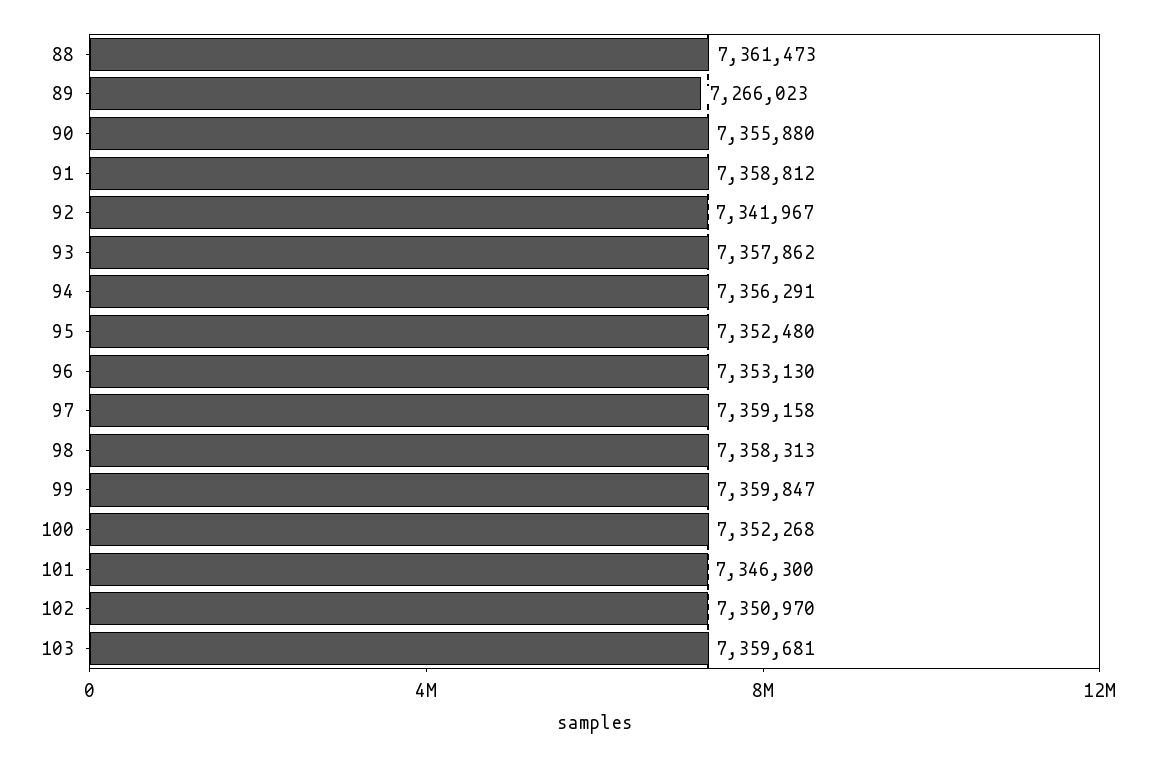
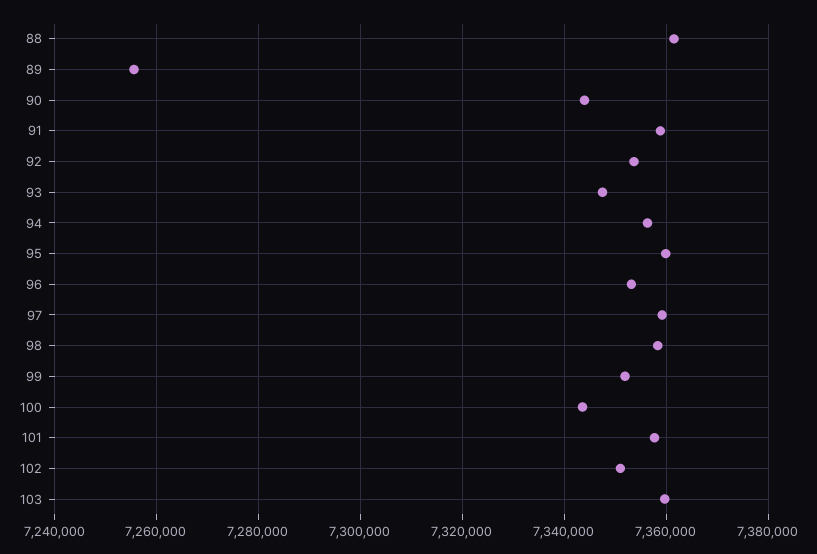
89: 7266023 -> 7256000
90: 7355880 -> 7344000
92: 7341967 -> 7354000
93: 7357862 -> 7348000
95: 7352480 -> 7360000
99: 7359847 -> 7352000
100: 7352268 -> 7344000
101: 7346300 -> 7358000

